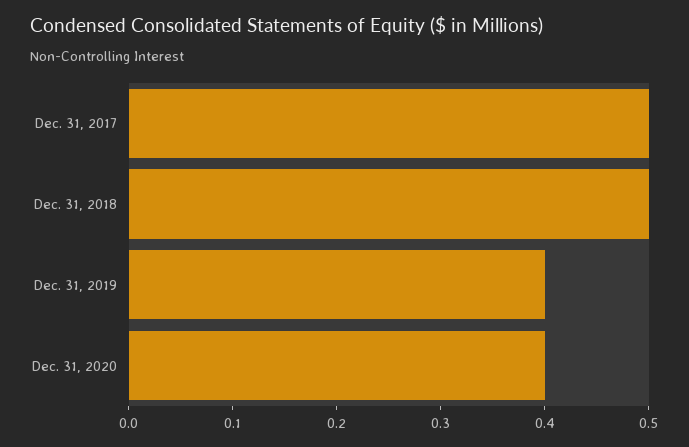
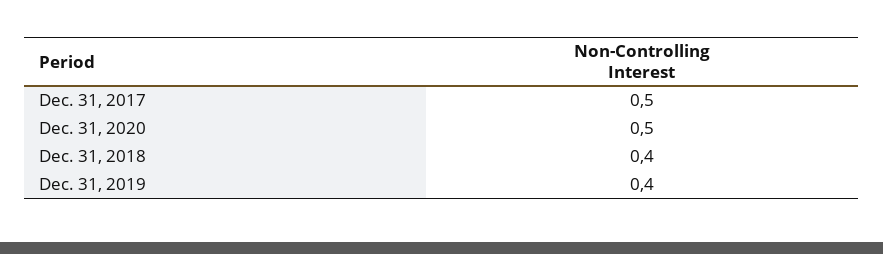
Dec. 31, 2018: 0.5 -> 0.4
Dec. 31, 2020: 0.4 -> 0.5

